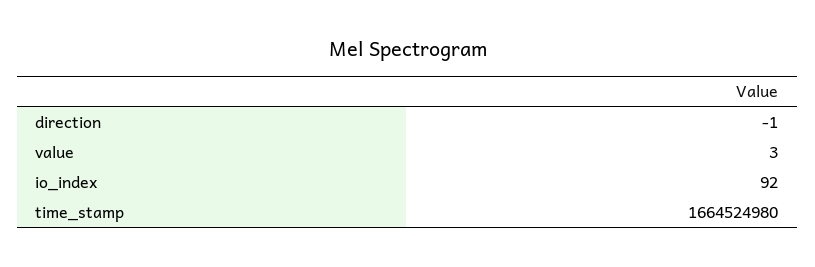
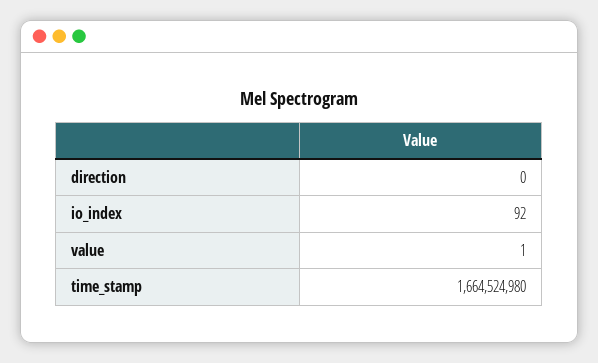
direction: -1 -> 0
value: 3 -> 1

